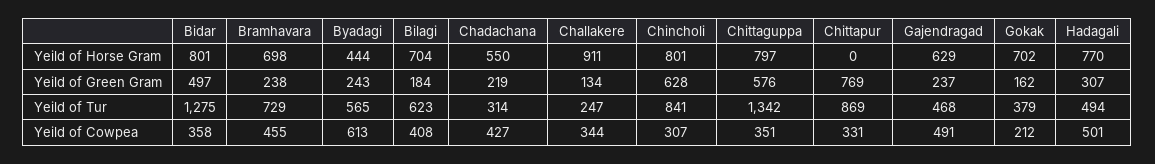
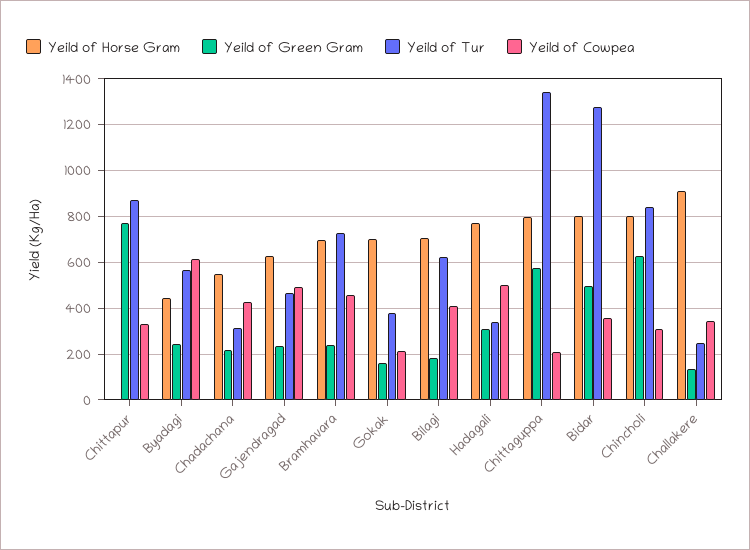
Yeild of Tur, Hadagali: 494 -> 350
Yeild of Cowpea, Chittaguppa: 351 -> 200

